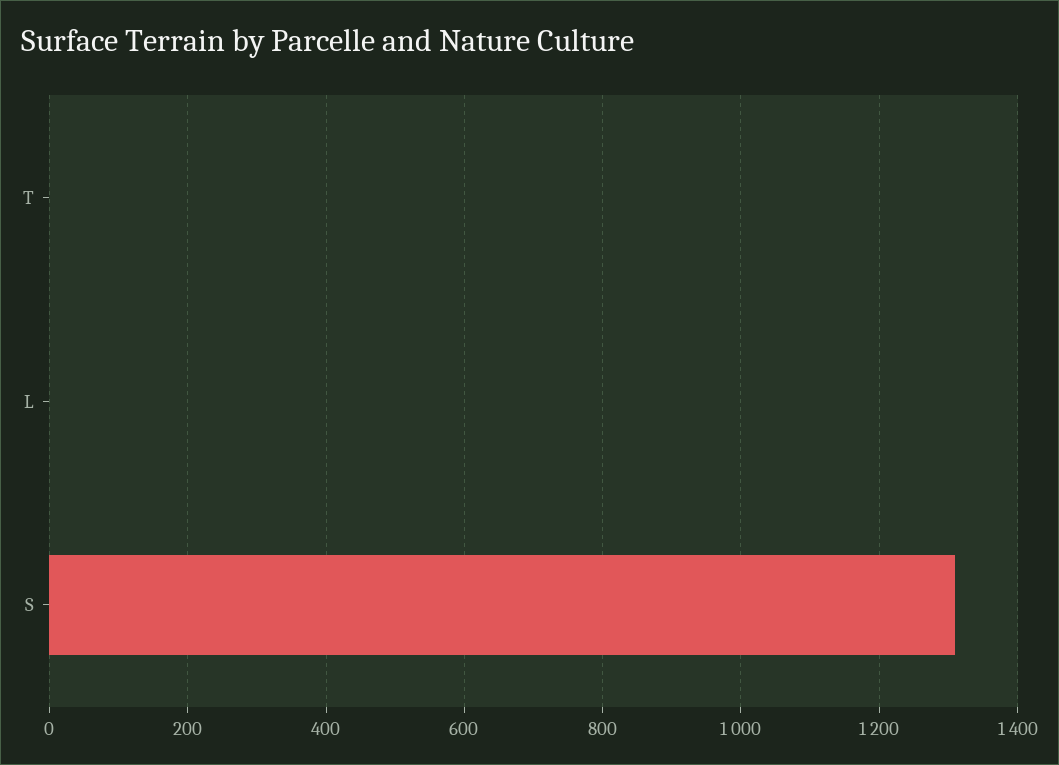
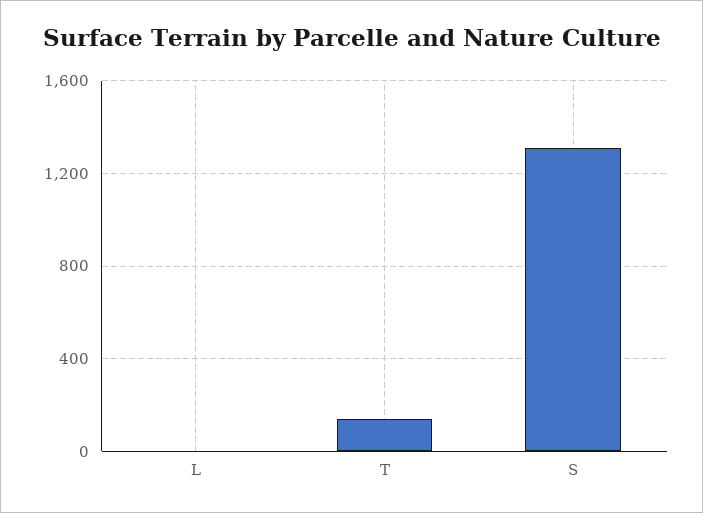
T: 0 -> 150

